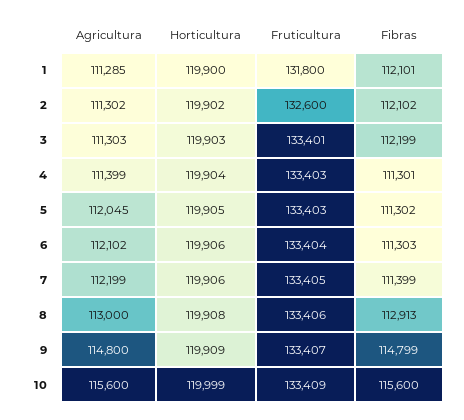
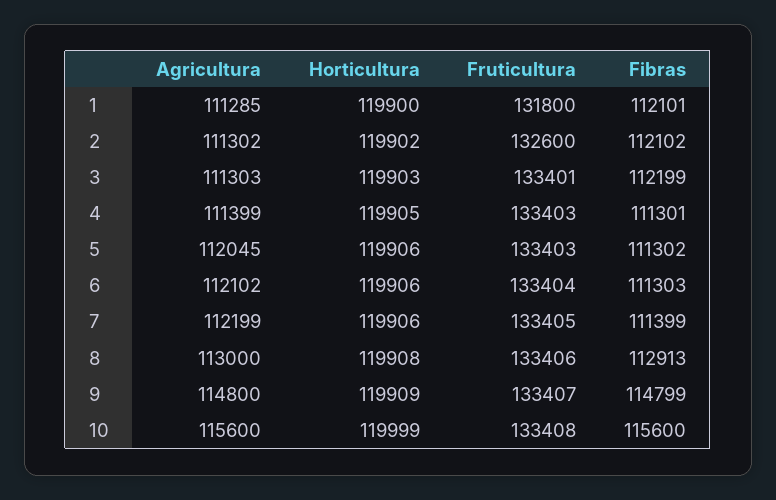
Horticultura, 4: 119904 -> 119905
Horticultura, 5: 119905 -> 119906
Fruticultura, 10: 133409 -> 133408

